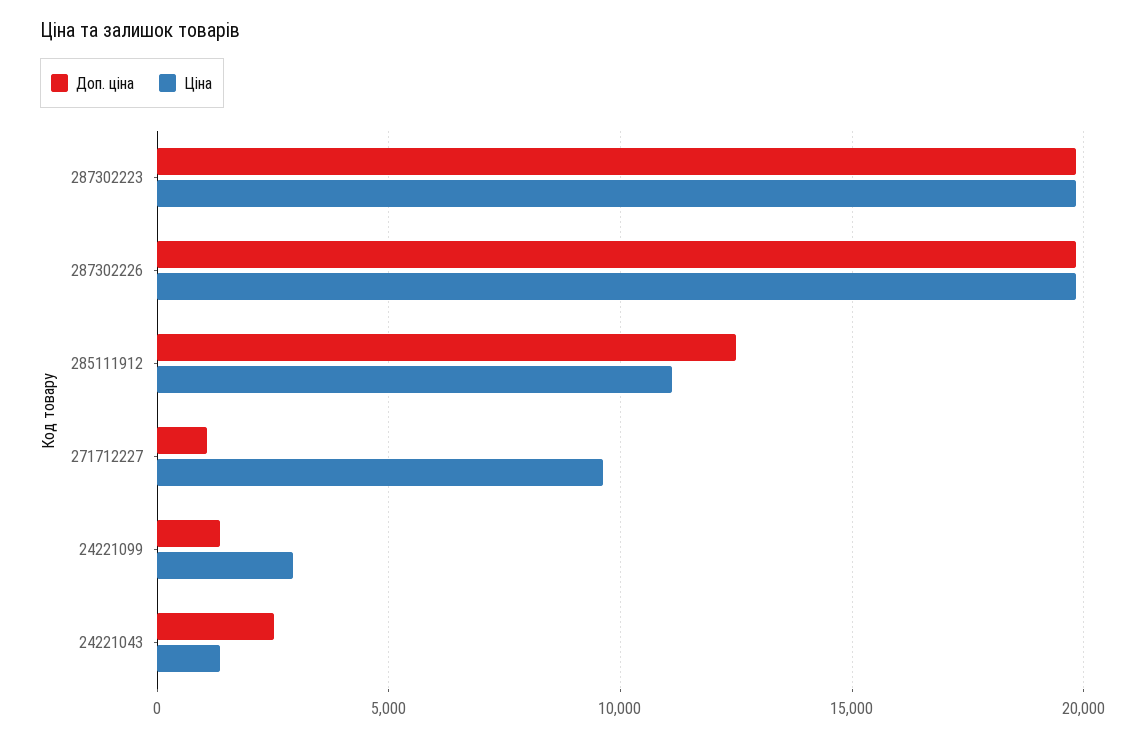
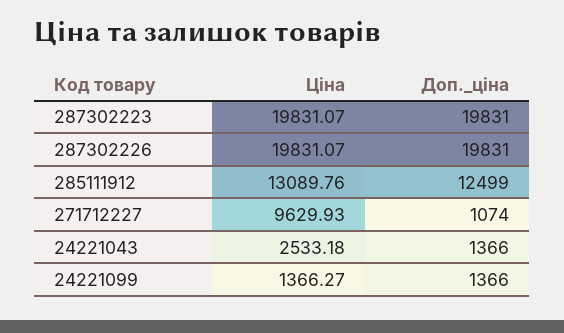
Ціна, 285111912: 11000 -> 13089.76
Ціна, 24221099: 3000 -> 1366.27
Доп. ціна, 24221043: 2500 -> 1366
Ціна, 24221043: 1500 -> 2533.18

